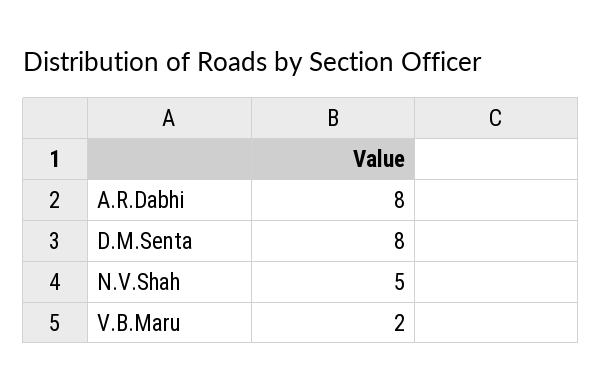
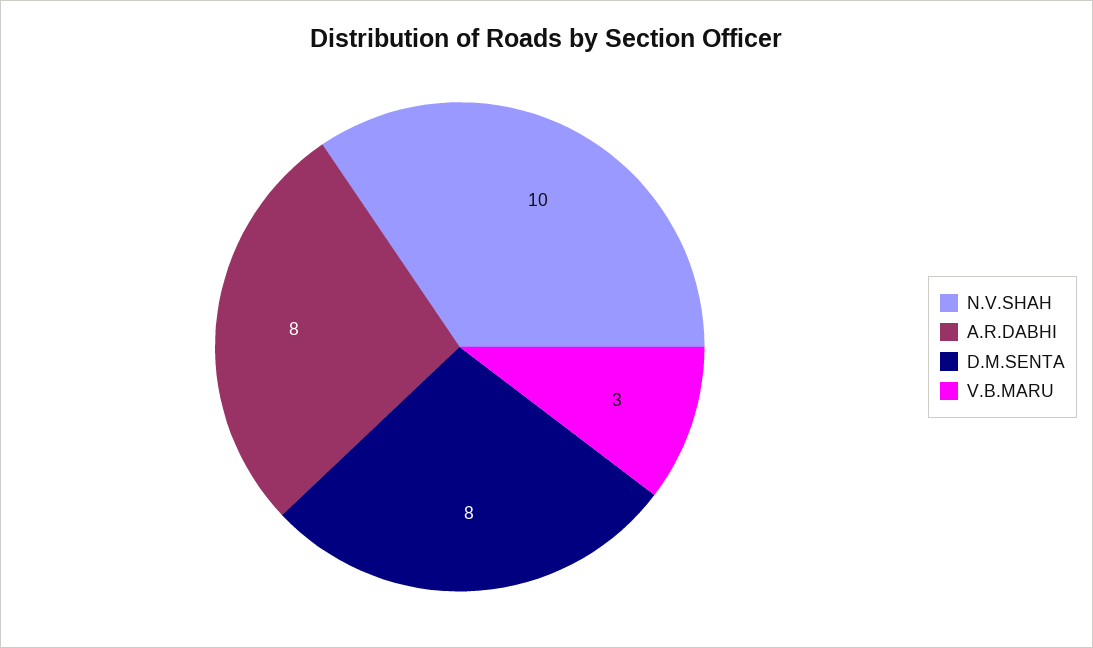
N.V.Shah: 5 -> 10
V.B.Maru: 2 -> 3

